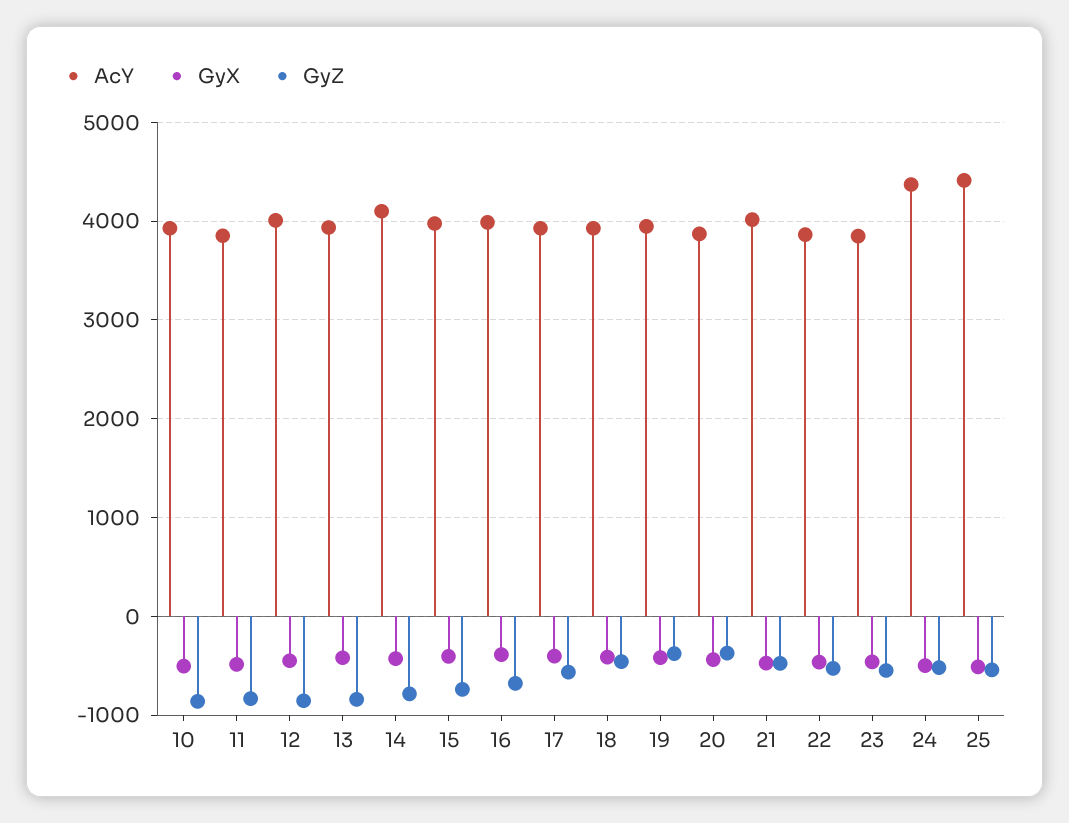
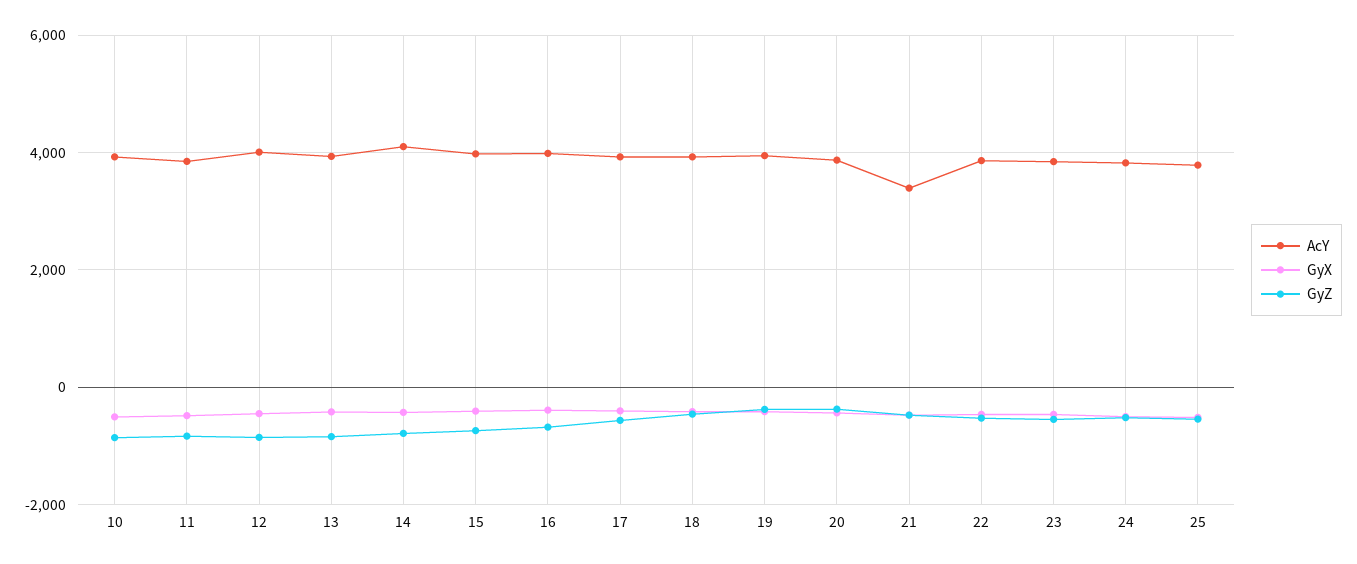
AcY, 21: 4000 -> 3400
AcY, 24: 4400 -> 3800
AcY, 25: 4400 -> 3800

